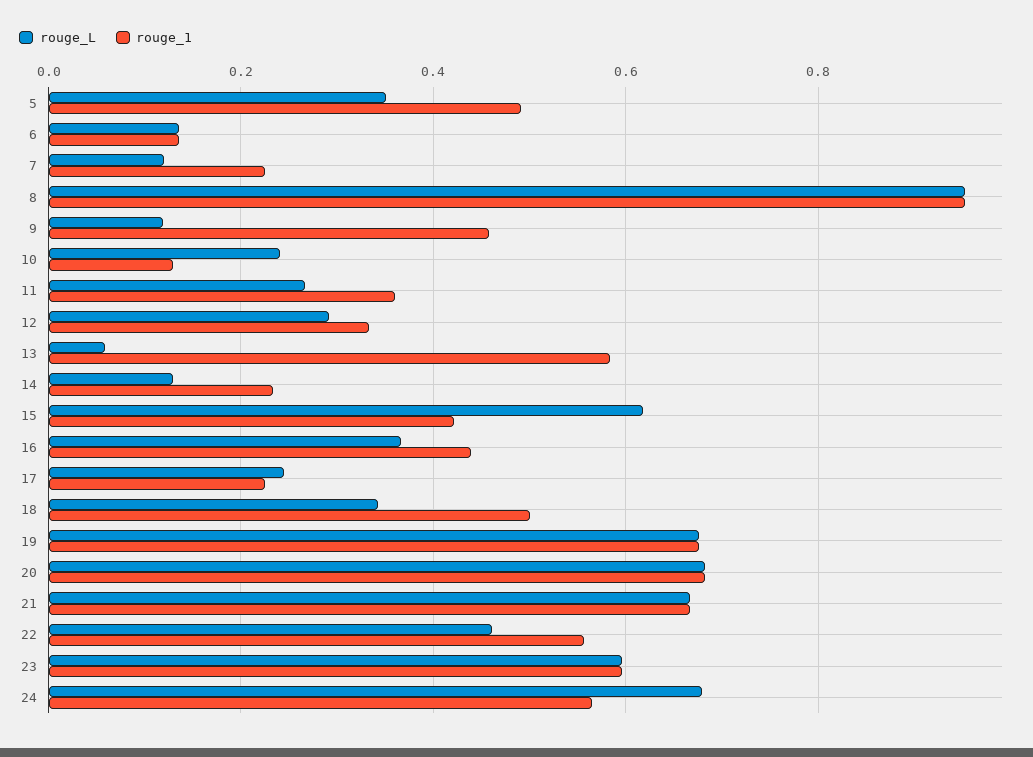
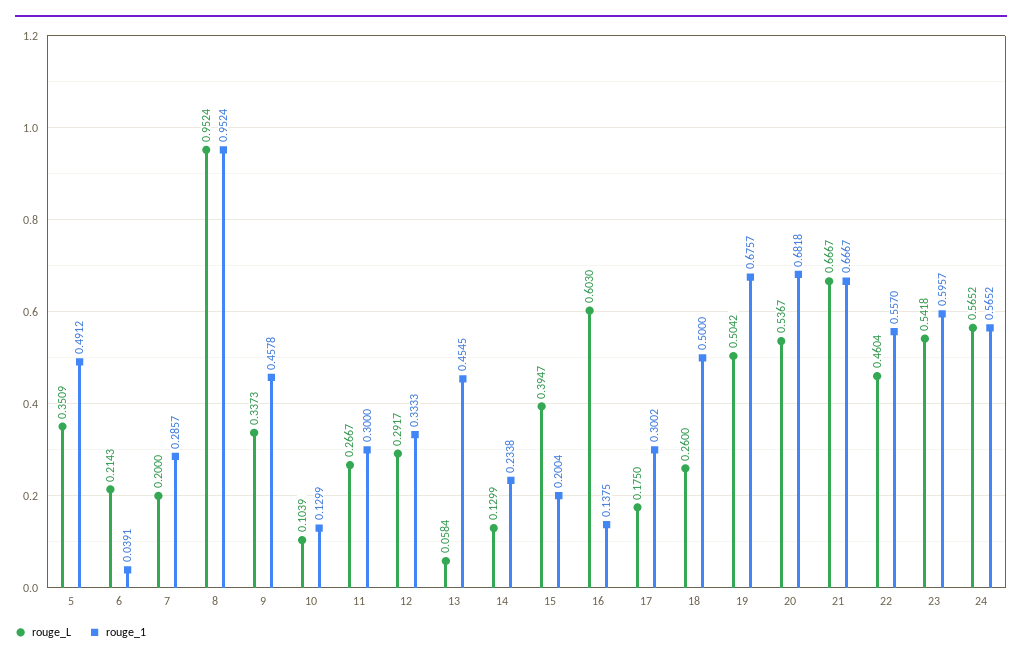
rouge_L, 6: 0.14 -> 0.2143
rouge_1, 6: 0.14 -> 0.0391
rouge_L, 7: 0.12 -> 0.2
rouge_1, 7: 0.22 -> 0.2857
rouge_L, 9: 0.12 -> 0.3373
rouge_L, 10: 0.24 -> 0.1039
rouge_1, 11: 0.36 -> 0.3
rouge_1, 13: 0.58 -> 0.4545
rouge_L, 15: 0.62 -> 0.3947
rouge_1, 15: 0.42 -> 0.2004
rouge_L, 16: 0.36 -> 0.603
rouge_1, 16: 0.44 -> 0.1375
rouge_L, 17: 0.24 -> 0.175
rouge_1, 17: 0.22 -> 0.3002
rouge_L, 18: 0.34 -> 0.26
rouge_L, 19: 0.68 -> 0.5042
rouge_L, 20: 0.68 -> 0.5367
rouge_L, 23: 0.6 -> 0.5418
rouge_L, 24: 0.68 -> 0.5652

